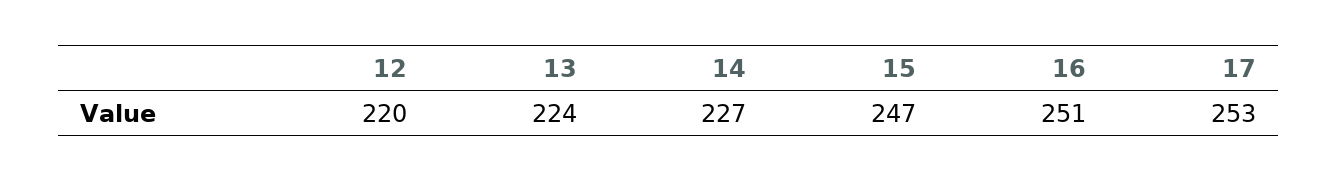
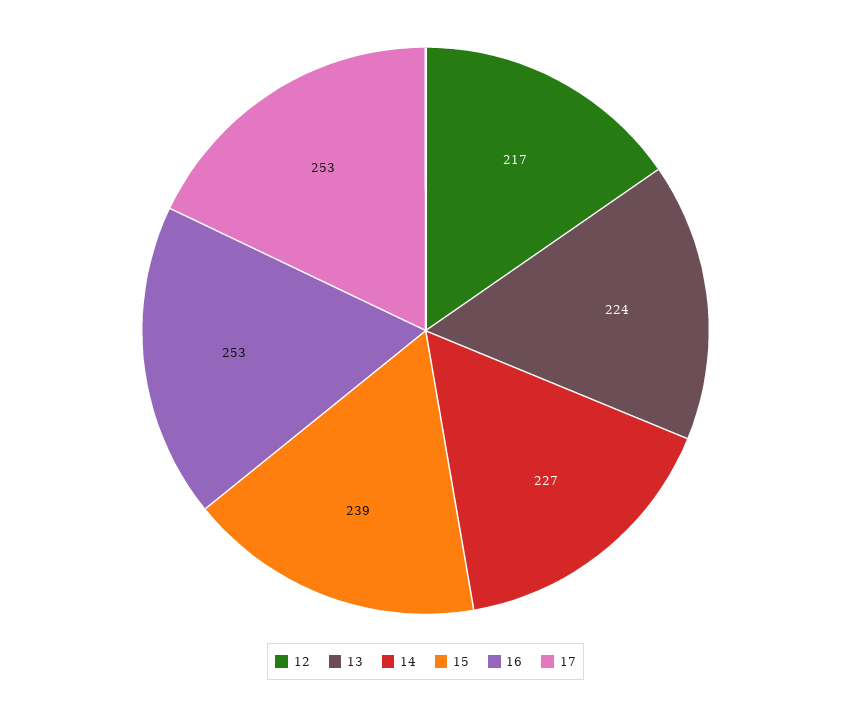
12: 220 -> 217
15: 247 -> 239
16: 251 -> 253

